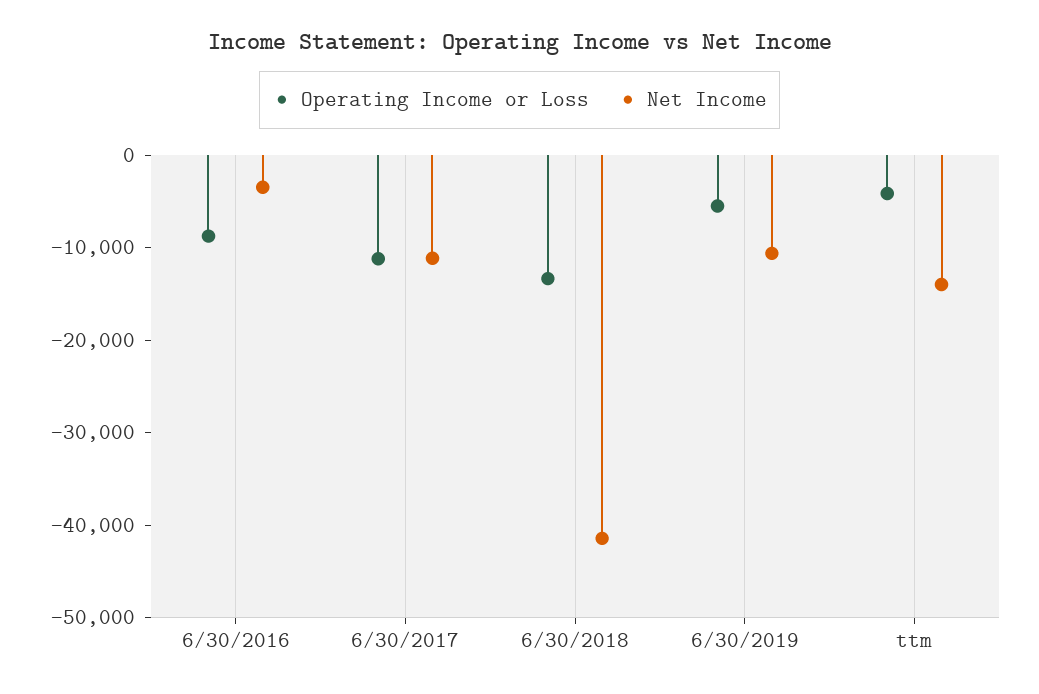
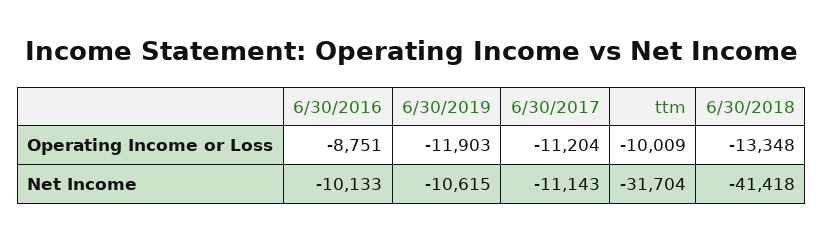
Net Income, 6/30/2016: -4000 -> -10133
Operating Income or Loss, 6/30/2019: -6000 -> -11903
Operating Income or Loss, ttm: -4000 -> -10009
Net Income, ttm: -14000 -> -31704

